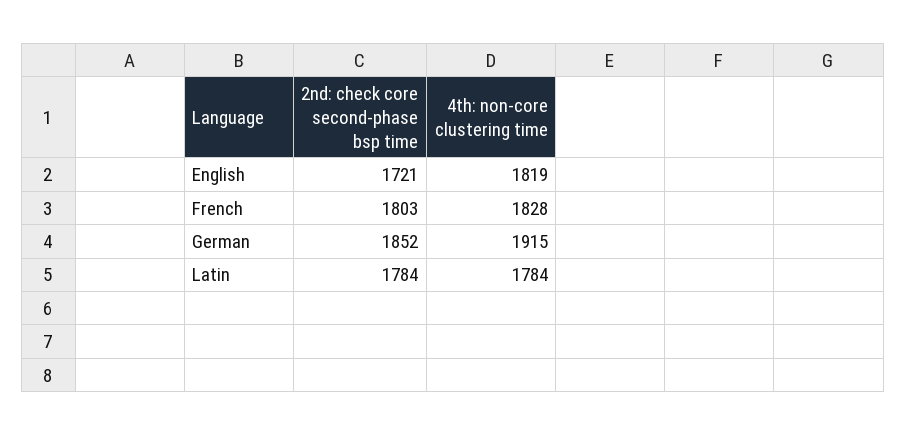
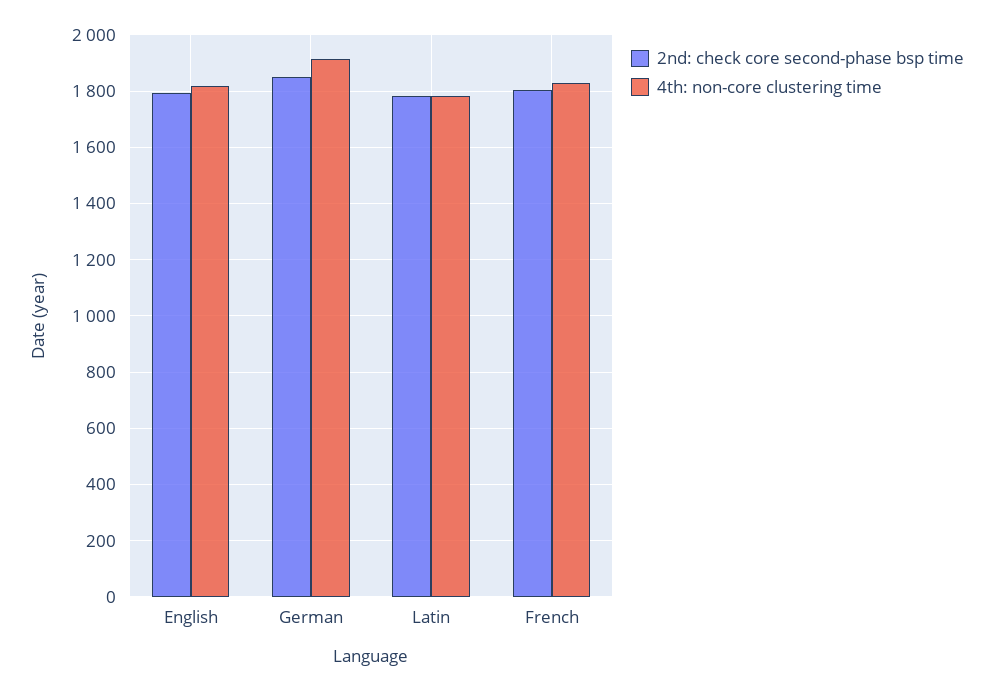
2nd: check core second-phase bsp time, English: 1721 -> 1800

